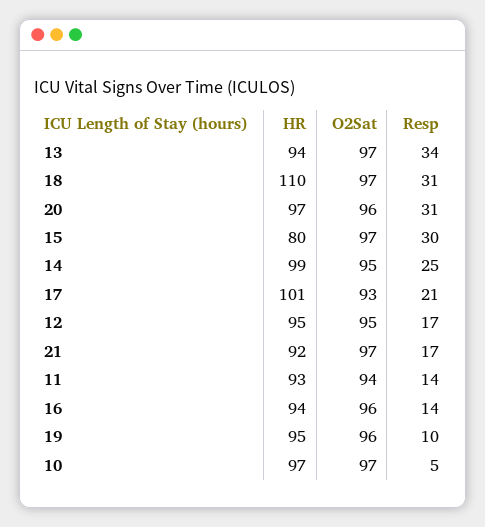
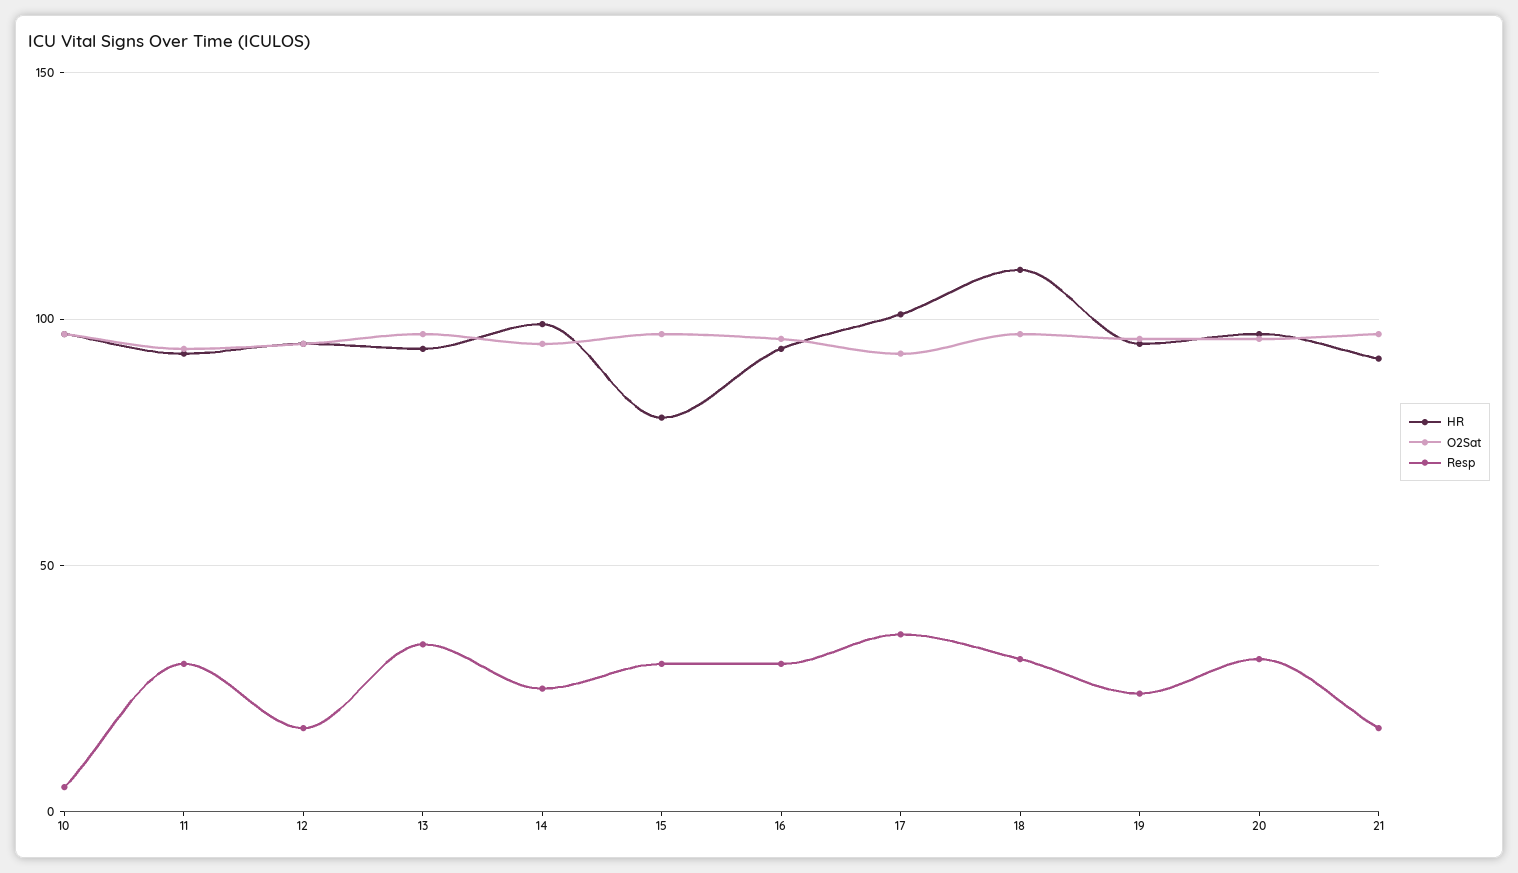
Resp, 17: 21 -> 35
Resp, 11: 14 -> 30
Resp, 16: 14 -> 30
Resp, 19: 10 -> 25

